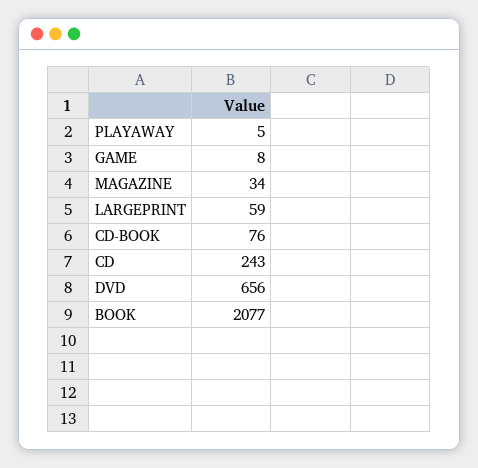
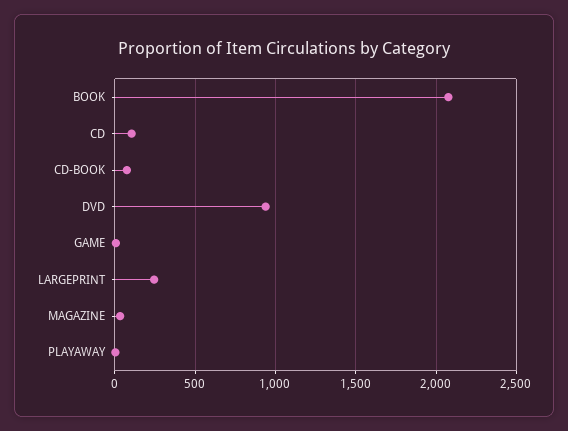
LARGEPRINT: 59 -> 250
CD: 243 -> 100
DVD: 656 -> 950

